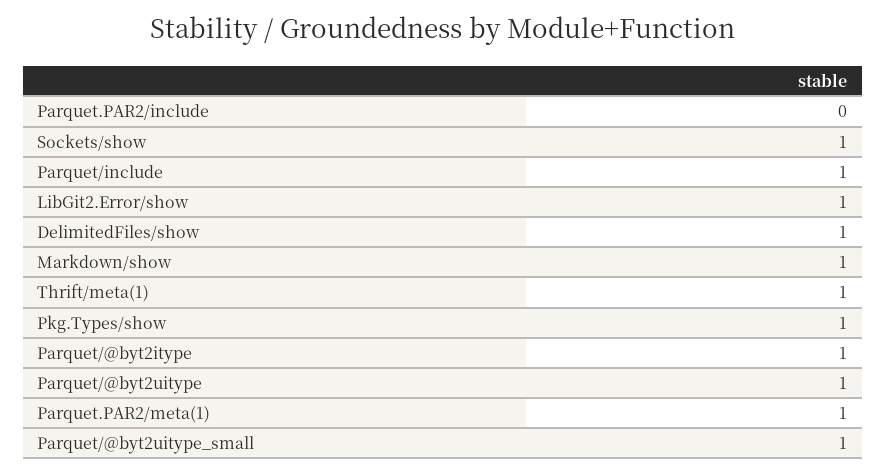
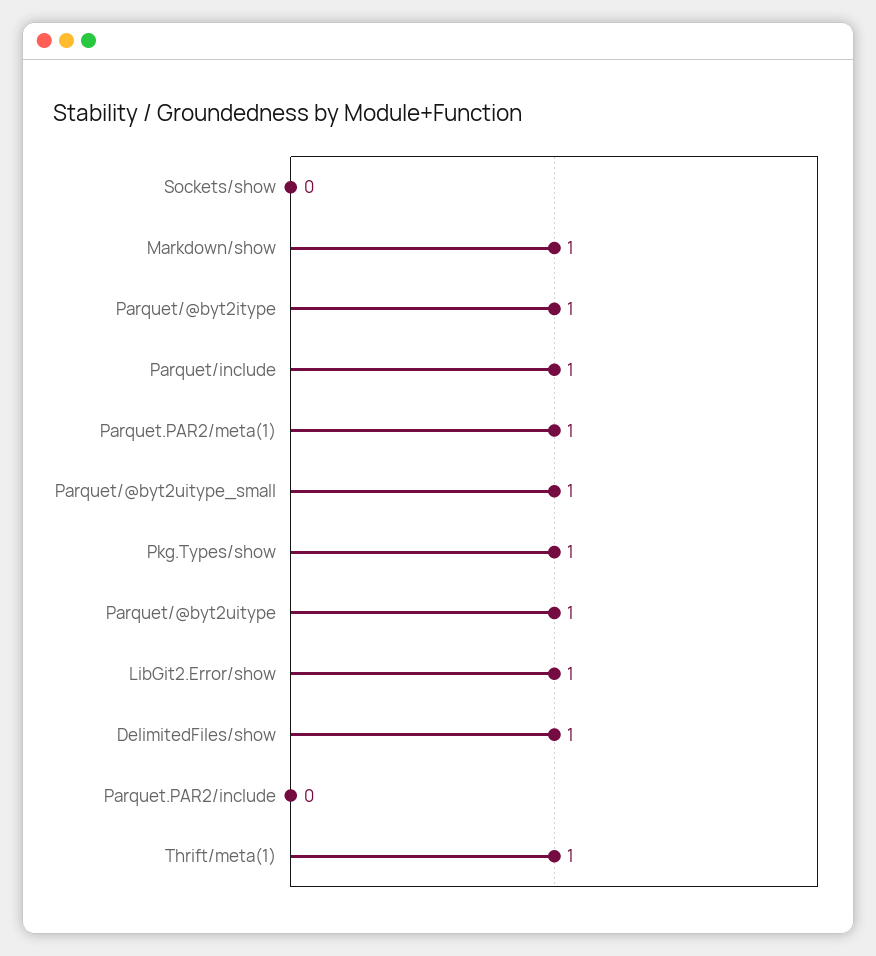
Sockets/show: 1 -> 0

